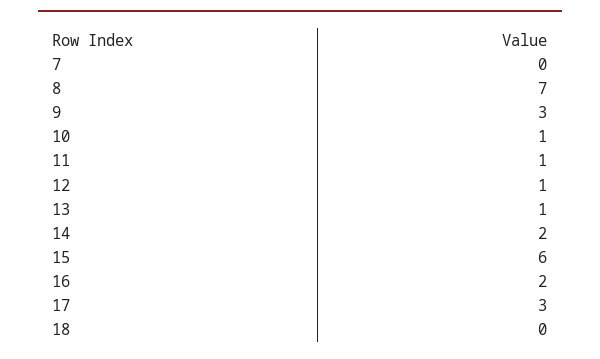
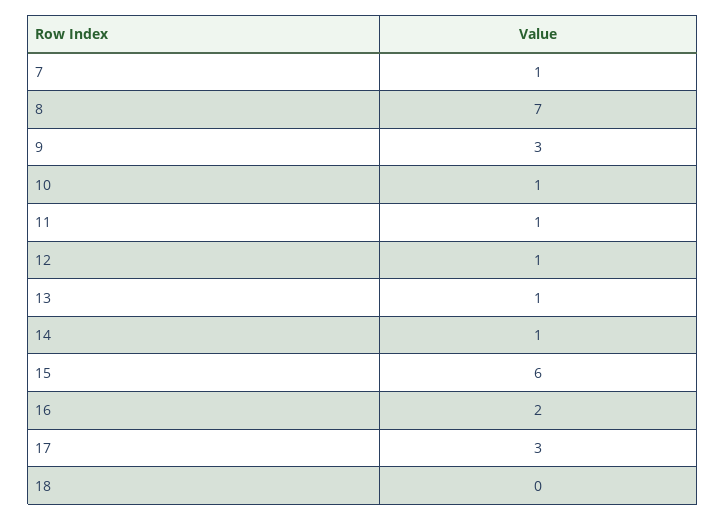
7: 0 -> 1
14: 2 -> 1

